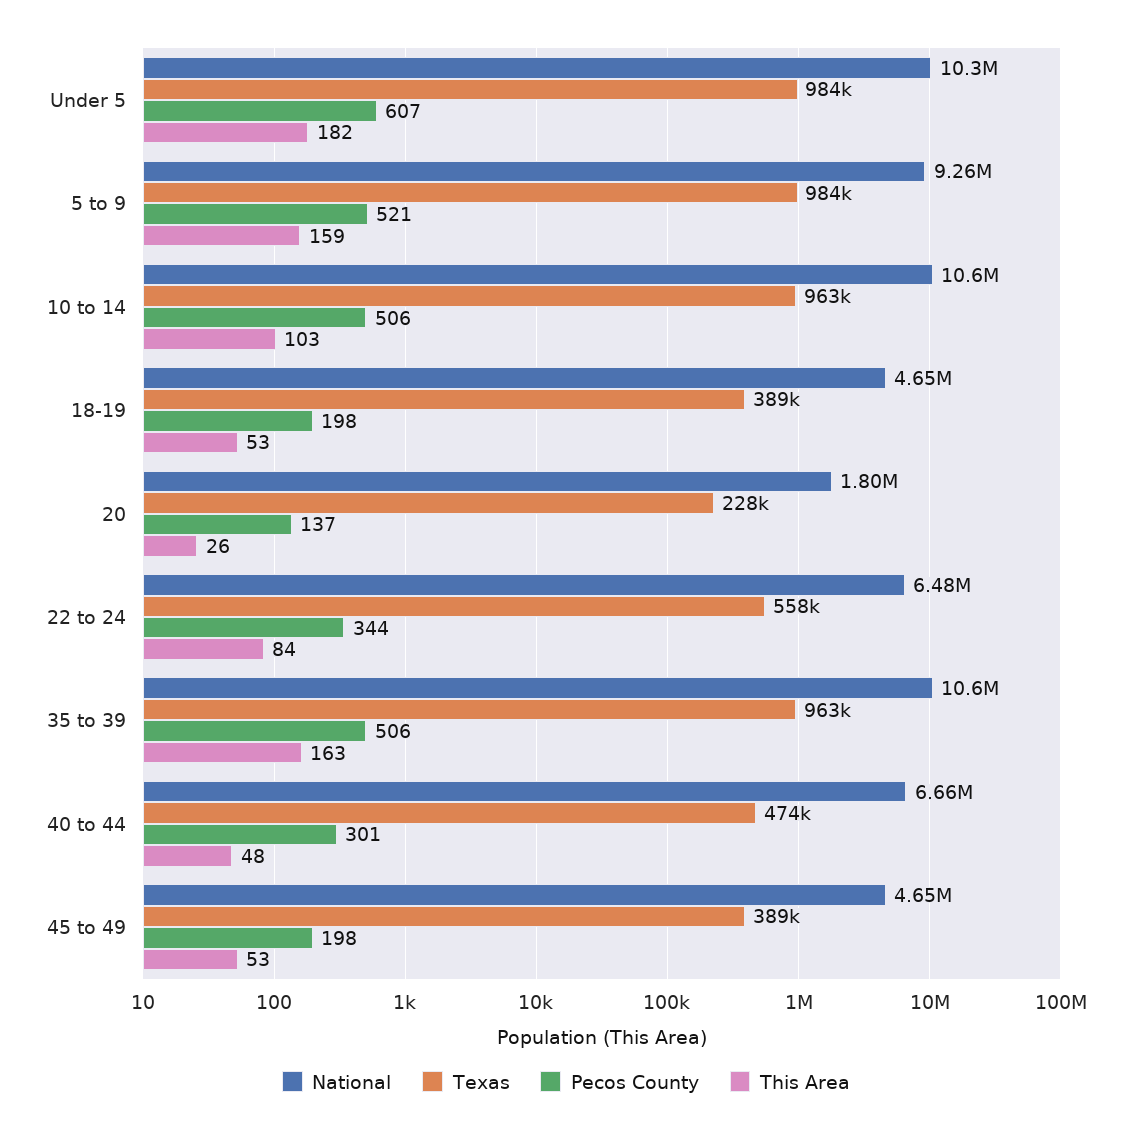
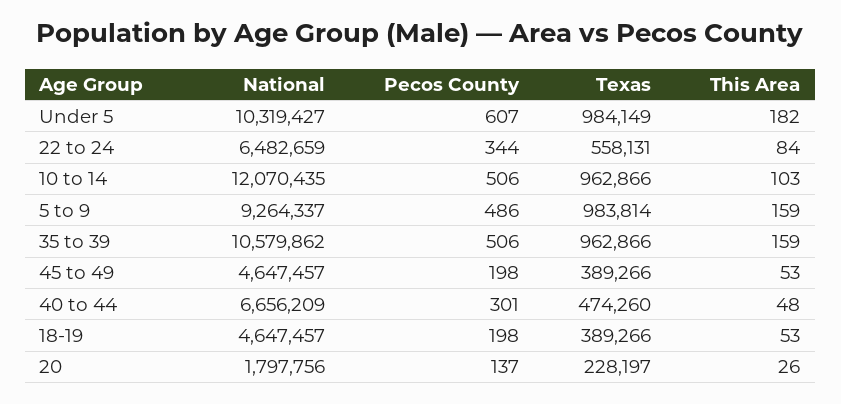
Pecos County, 5 to 9: 521 -> 486
National, 10 to 14: 10600000 -> 12070435
This Area, 35 to 39: 163 -> 159

